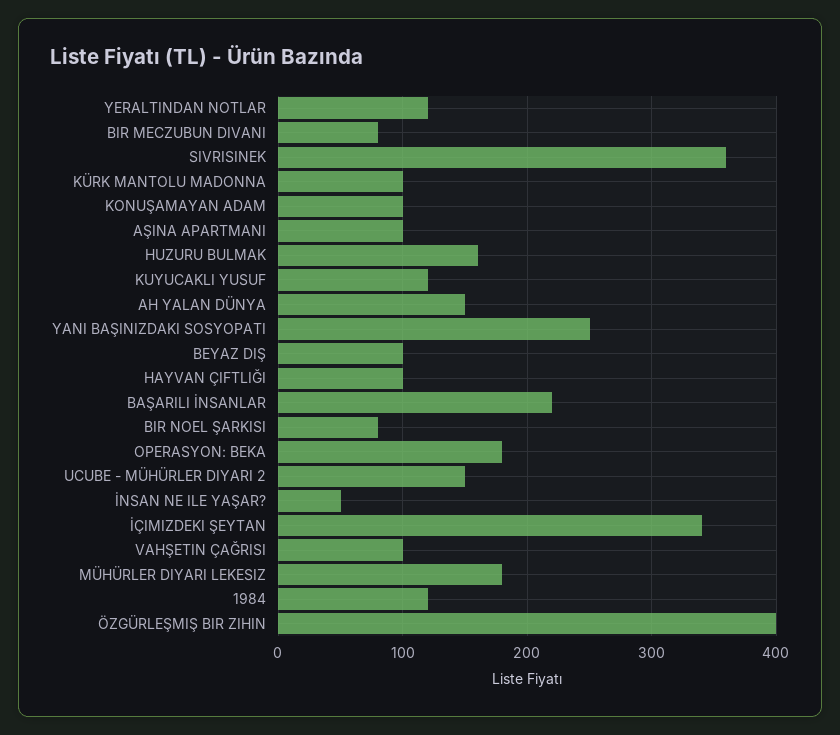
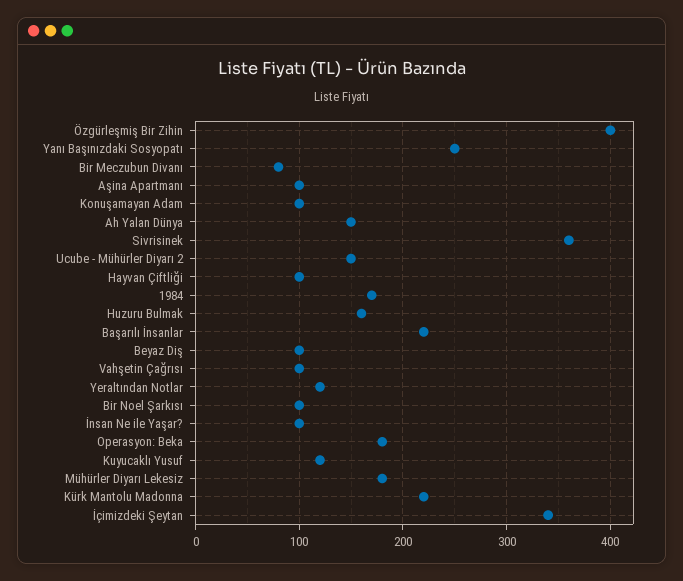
KÜRK MANTOLU MADONNA: 100 -> 220
BIR NOEL ŞARKISI: 80 -> 100
İNSAN NE ILE YAŞAR?: 50 -> 100
1984: 120 -> 170

